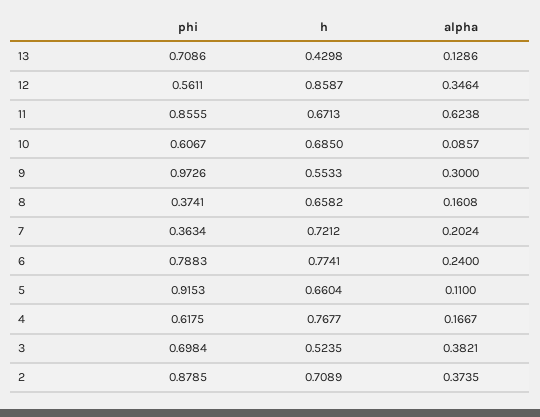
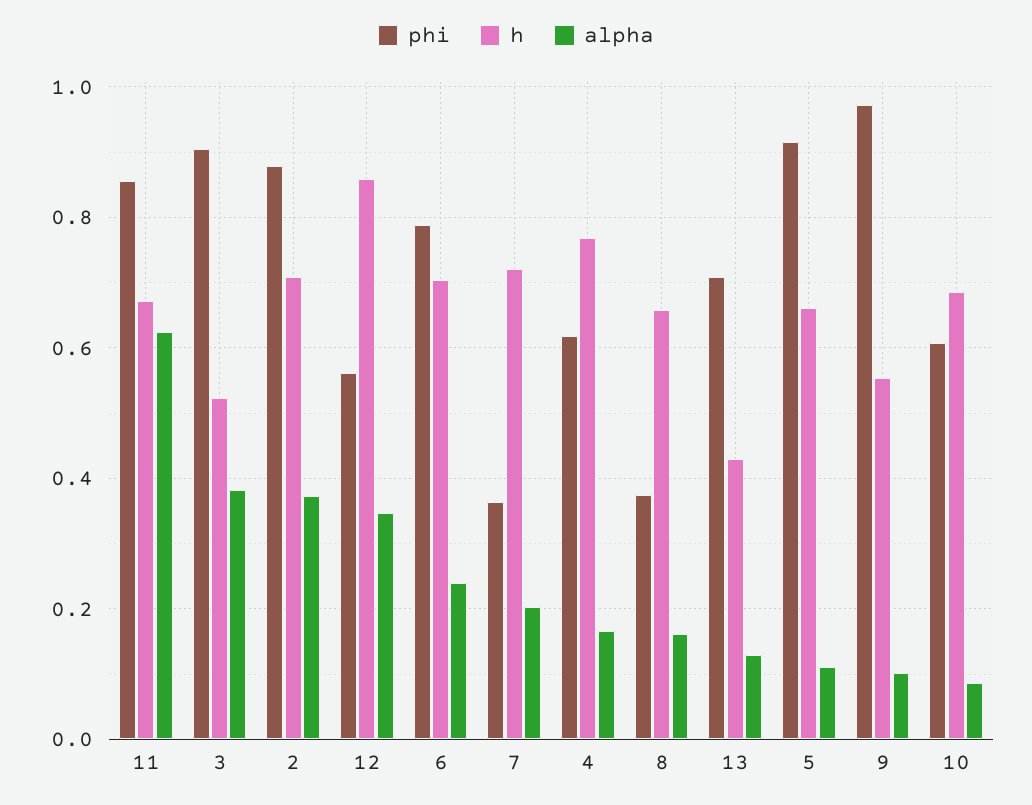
alpha, 9: 0.3 -> 0.1
h, 6: 0.7741 -> 0.7
phi, 3: 0.6984 -> 0.9

